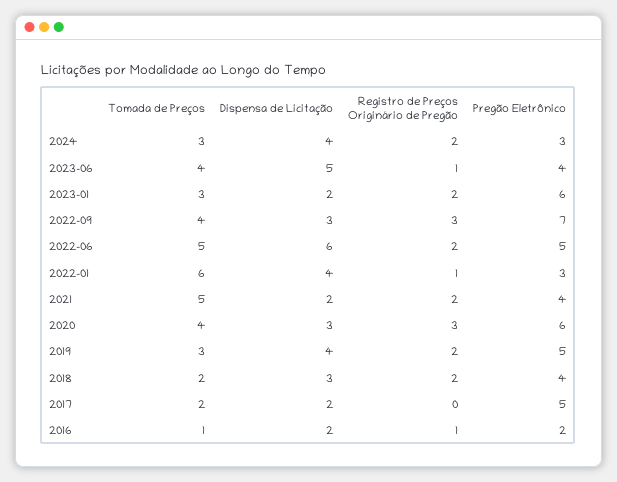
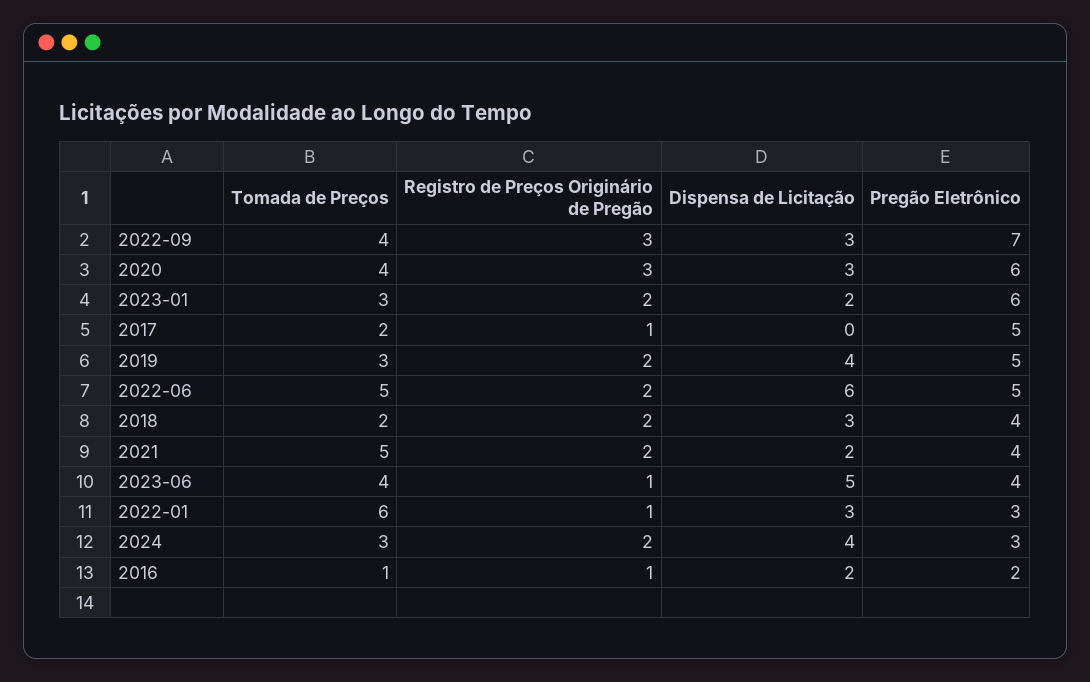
Dispensa de Licitação, 2022-01: 4 -> 3
Dispensa de Licitação, 2017: 2 -> 0
Registro de Preços Originário de Pregão, 2017: 0 -> 1

